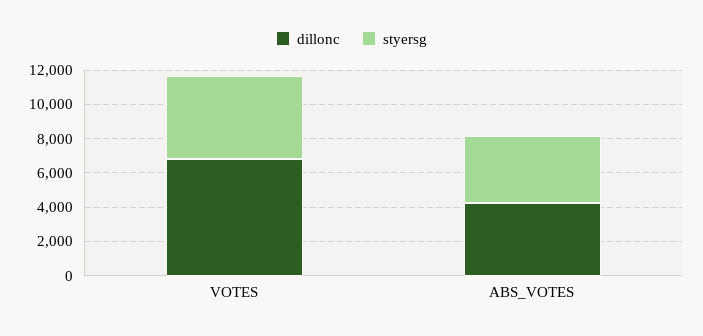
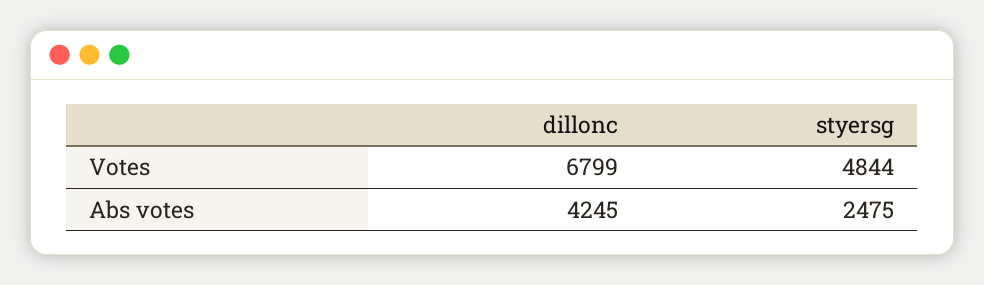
styersg, ABS_VOTES: 4000 -> 2475

